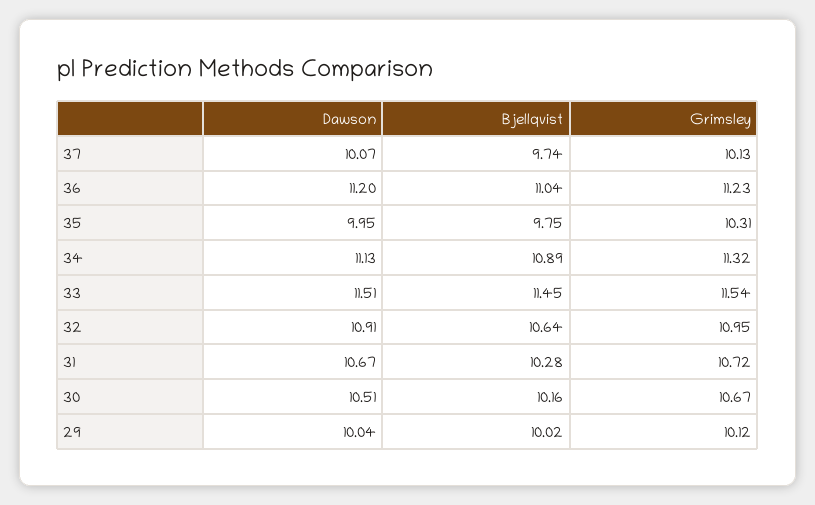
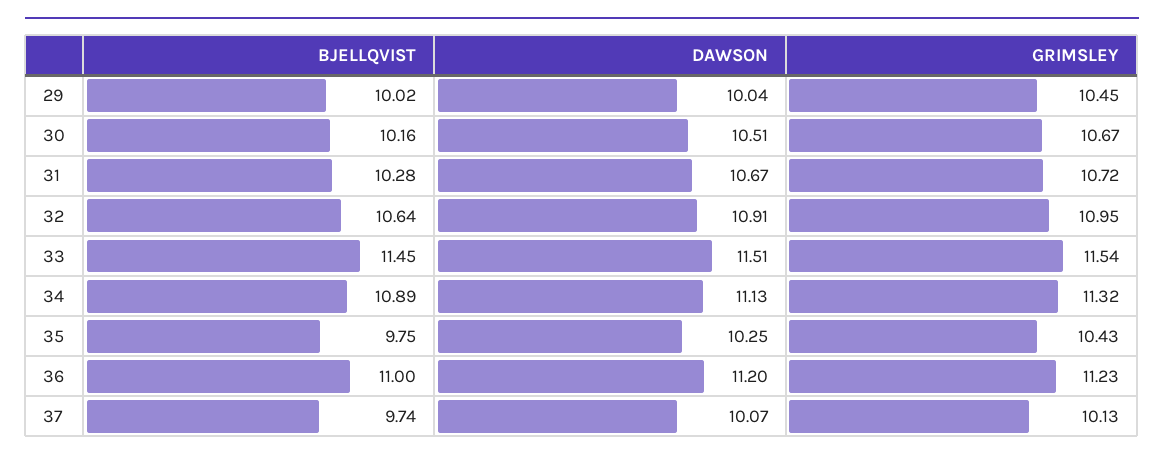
Bjellqvist, 36: 11.04 -> 11
Dawson, 35: 9.95 -> 10.25
Grimsley, 35: 10.31 -> 10.43
Grimsley, 29: 10.12 -> 10.45

